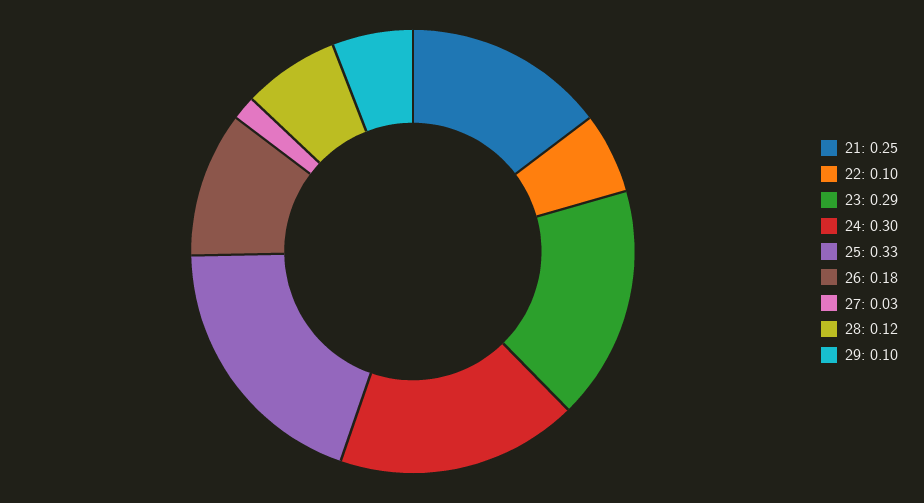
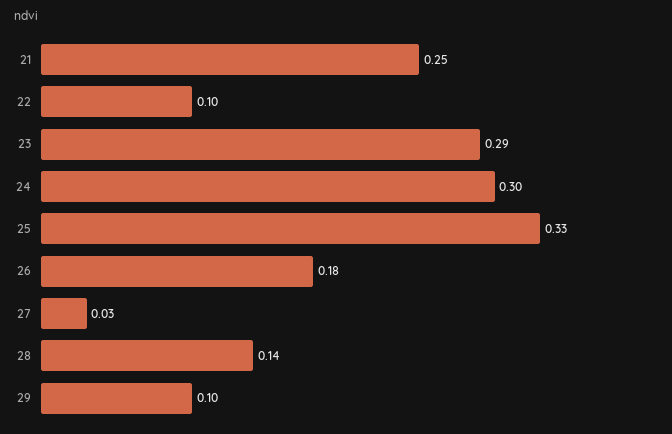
28: 0.12 -> 0.14

